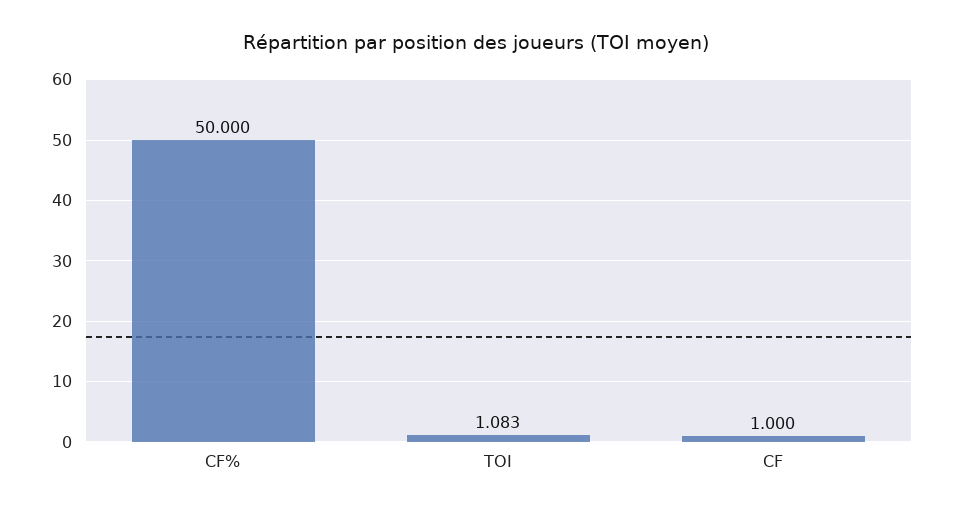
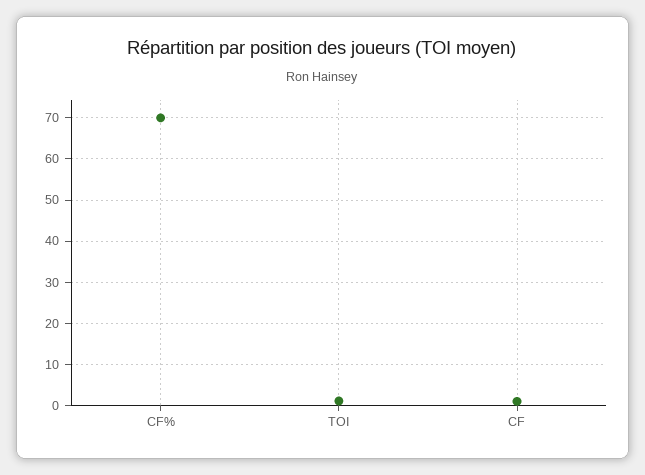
CF%: 50 -> 70

